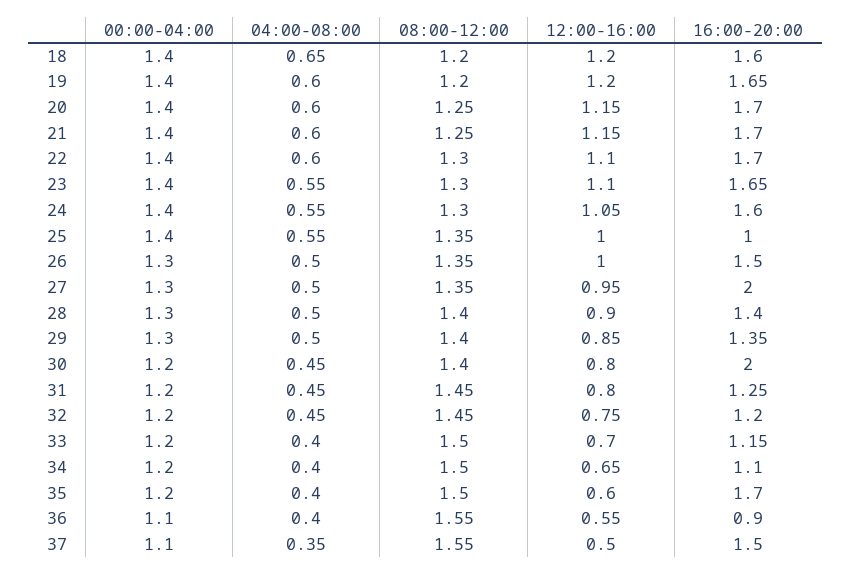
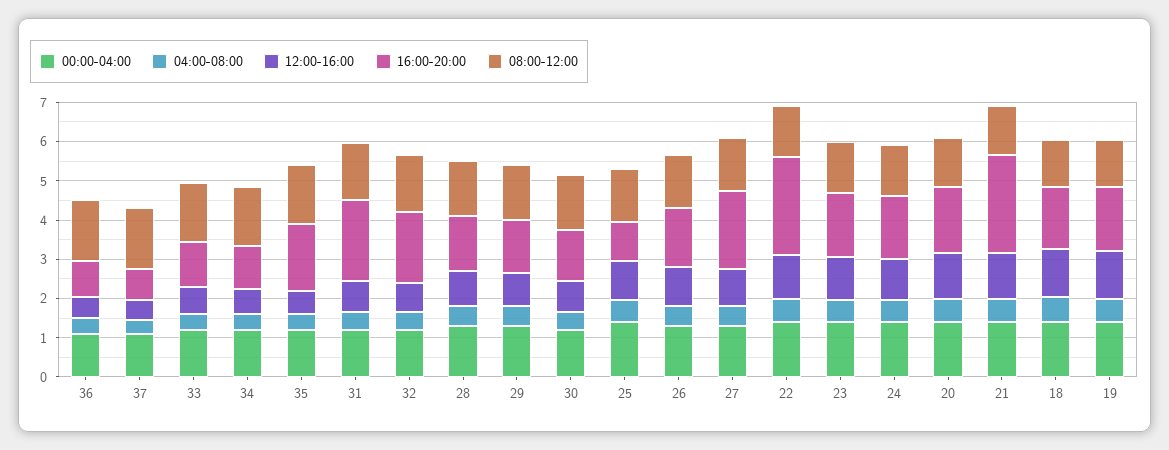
16:00-20:00, 21: 1.7 -> 2.5
16:00-20:00, 22: 1.7 -> 2.5
16:00-20:00, 30: 2 -> 1.25
16:00-20:00, 31: 1.25 -> 2
16:00-20:00, 32: 1.2 -> 1.75
16:00-20:00, 37: 1.5 -> 0.75

